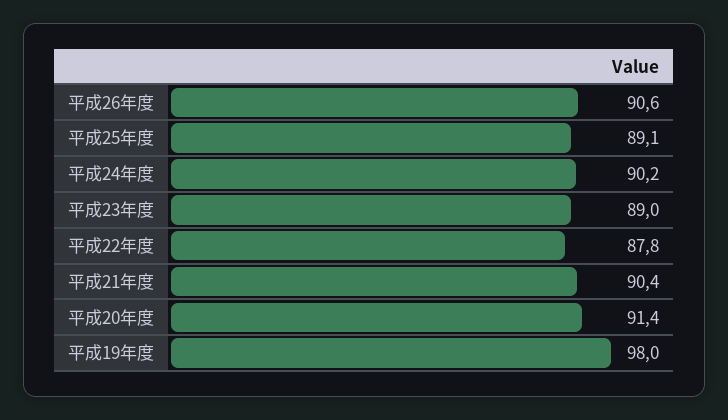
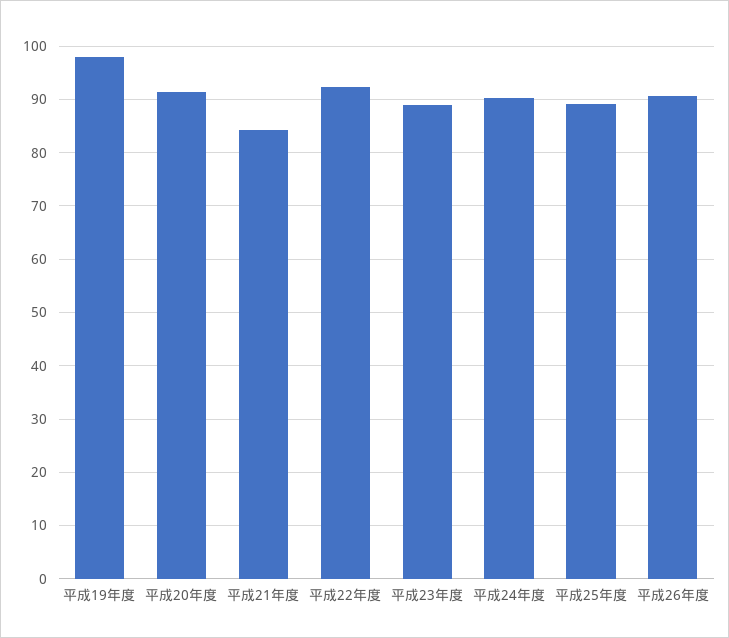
平成22年度: 87.8 -> 92
平成21年度: 90.4 -> 84

